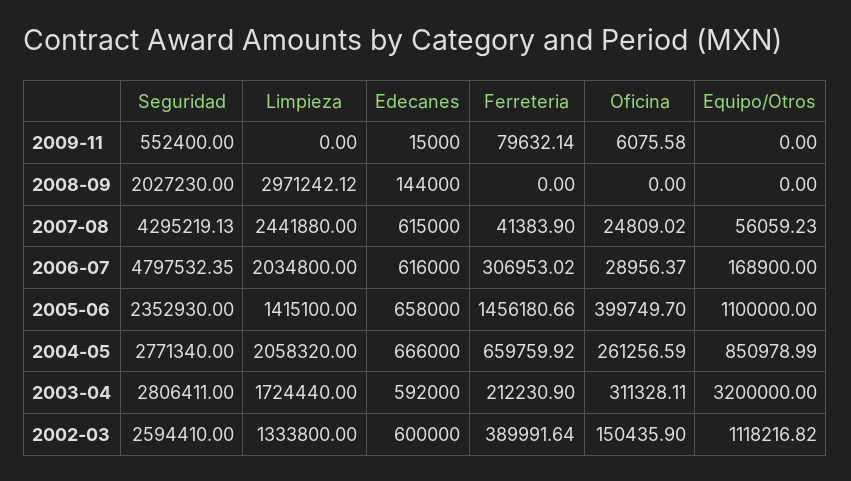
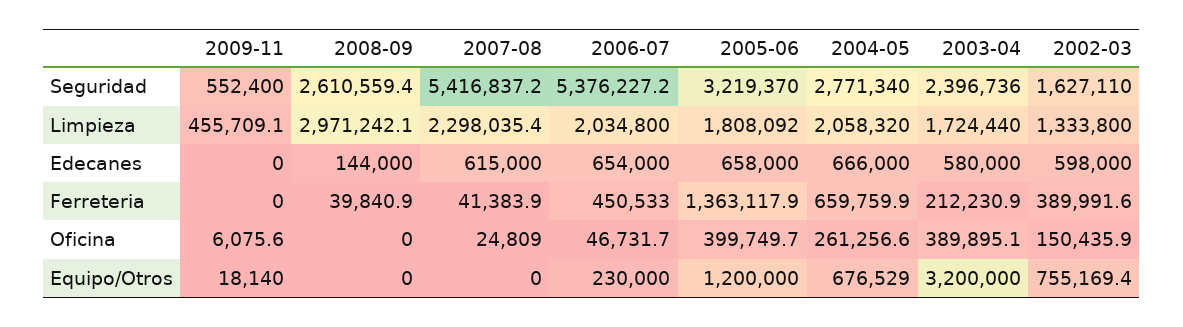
Limpieza, 2009-11: 0 -> 455709.1
Edecanes, 2009-11: 15000 -> 0
Ferreteria, 2009-11: 79632.14 -> 0
Equipo/Otros, 2009-11: 0 -> 18140
Seguridad, 2008-09: 2027230 -> 2610559.4
Ferreteria, 2008-09: 0 -> 39840.9
Seguridad, 2007-08: 4295219.13 -> 5416837.2
Limpieza, 2007-08: 2441880 -> 2298035.4
Equipo/Otros, 2007-08: 56059.23 -> 0
Seguridad, 2006-07: 4797532.35 -> 5376227.2
Edecanes, 2006-07: 616000 -> 654000
Ferreteria, 2006-07: 306953.02 -> 450533
Oficina, 2006-07: 28956.37 -> 46731.7
Equipo/Otros, 2006-07: 168900 -> 230000
Seguridad, 2005-06: 2352930 -> 3219370
Limpieza, 2005-06: 1415100 -> 1808092
Ferreteria, 2005-06: 1456180.66 -> 1363117.9
Equipo/Otros, 2005-06: 1100000 -> 1200000
Equipo/Otros, 2004-05: 850978.99 -> 676529
Seguridad, 2003-04: 2806411 -> 2396736
Edecanes, 2003-04: 592000 -> 580000
Oficina, 2003-04: 311328.11 -> 389895.1
Seguridad, 2002-03: 2594410 -> 1627110
Edecanes, 2002-03: 600000 -> 598000
Equipo/Otros, 2002-03: 1118216.82 -> 755169.4

